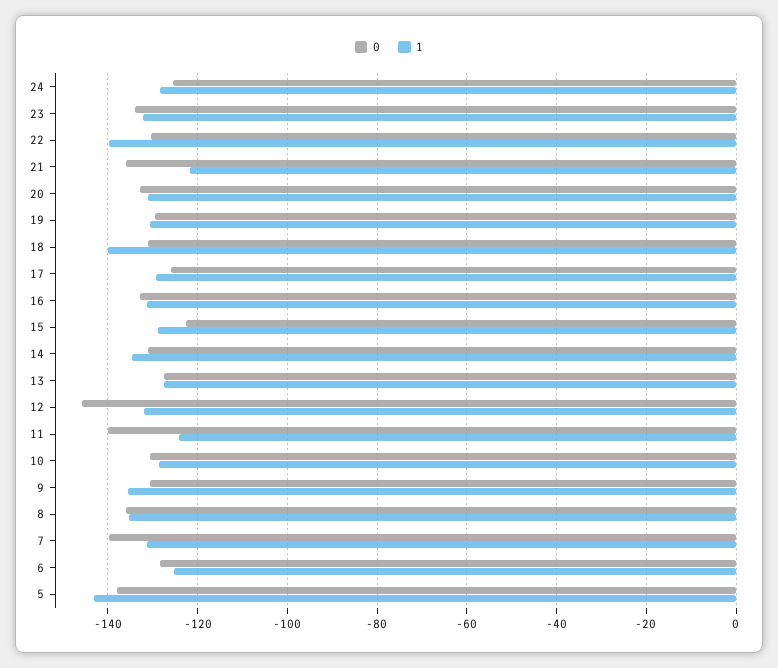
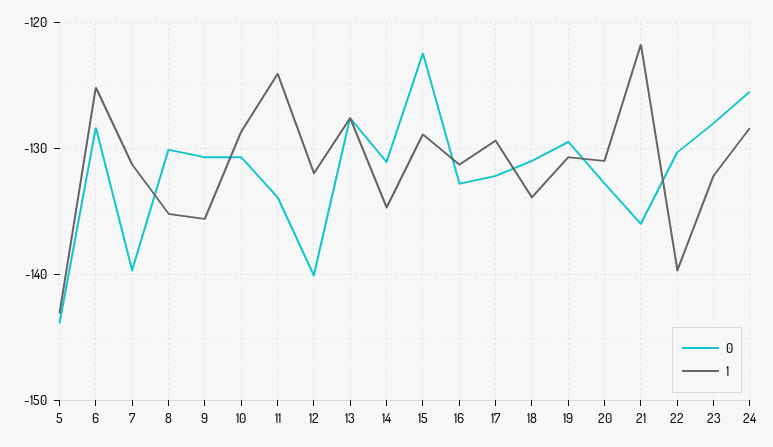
0, 23: -134 -> -128
1, 18: -140 -> -134
0, 17: -126 -> -132
0, 12: -146 -> -140
0, 11: -140 -> -134
0, 8: -136 -> -130
0, 5: -138 -> -144

